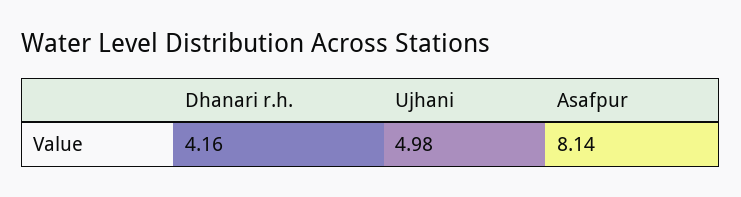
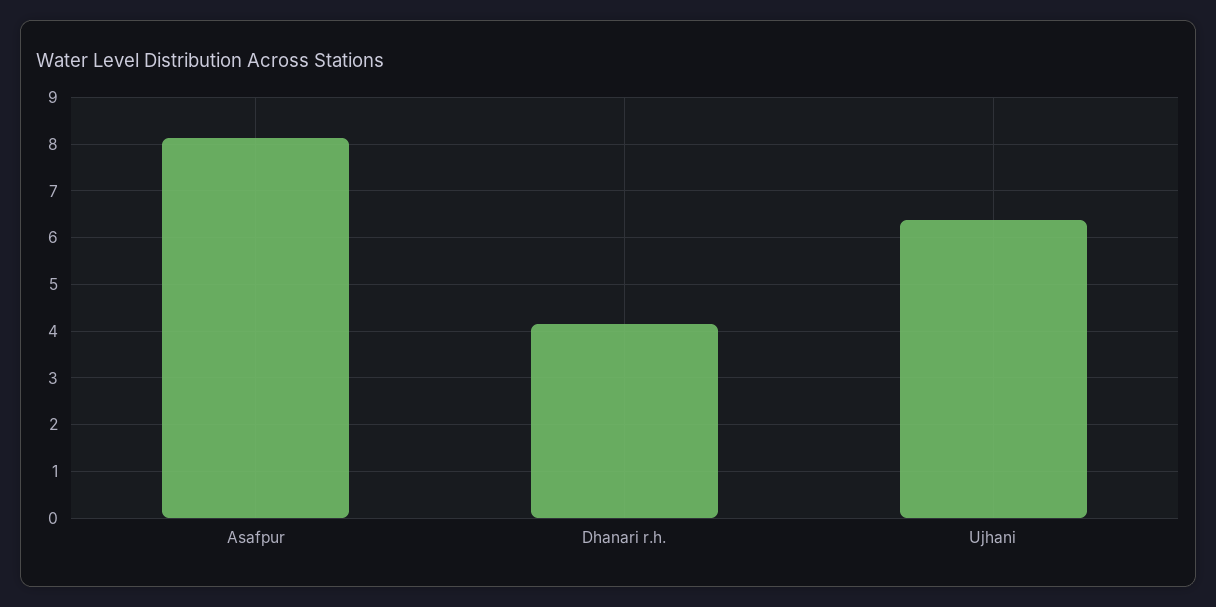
Ujhani: 4.98 -> 6.4

